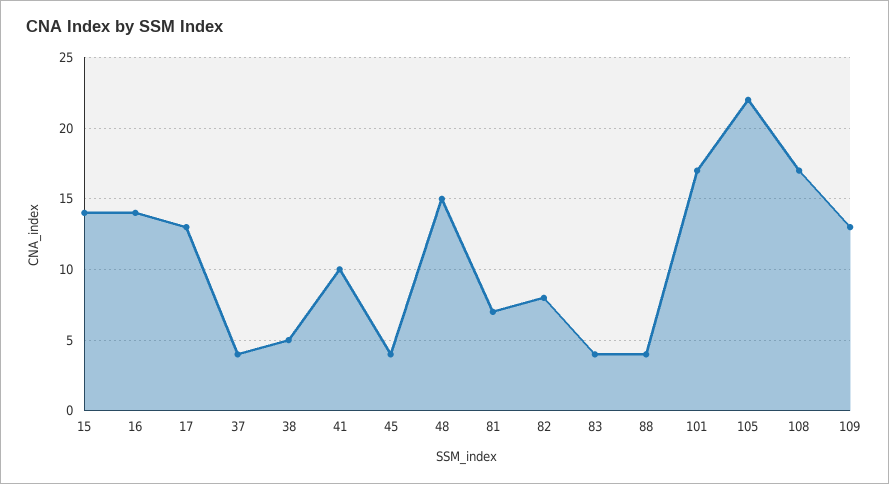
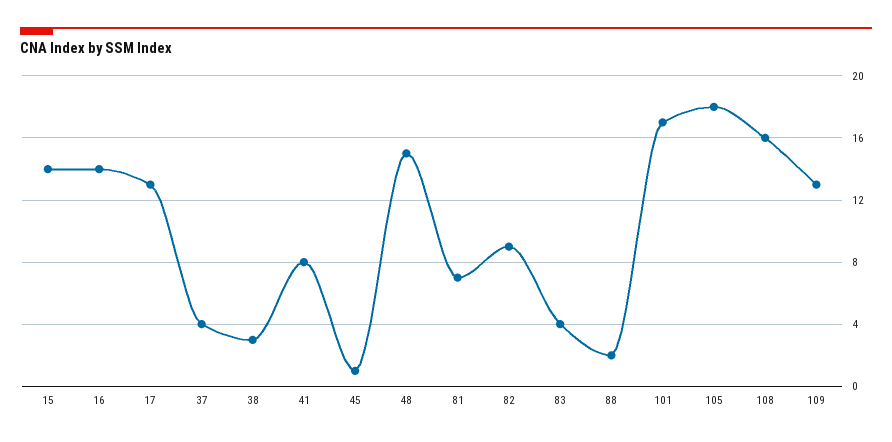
38: 5 -> 3
41: 10 -> 8
45: 4 -> 1
82: 8 -> 9
88: 4 -> 2
105: 22 -> 18
108: 17 -> 16

